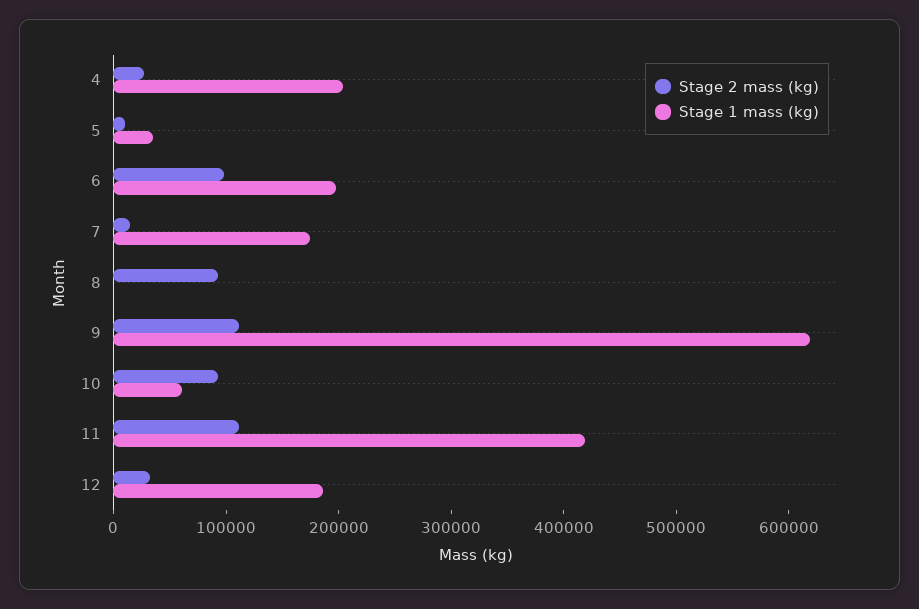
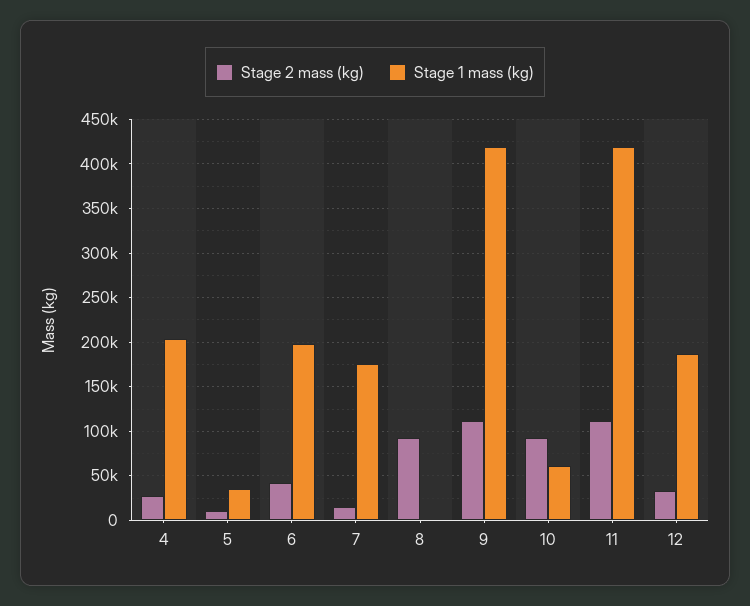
Stage 2 mass (kg), 6: 100000 -> 40000
Stage 1 mass (kg), 9: 620000 -> 420000

